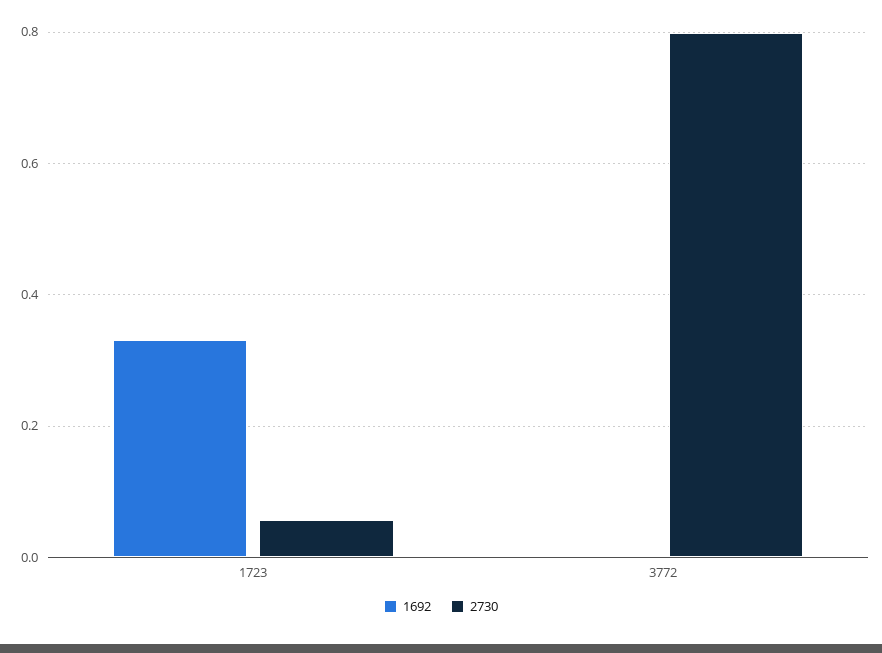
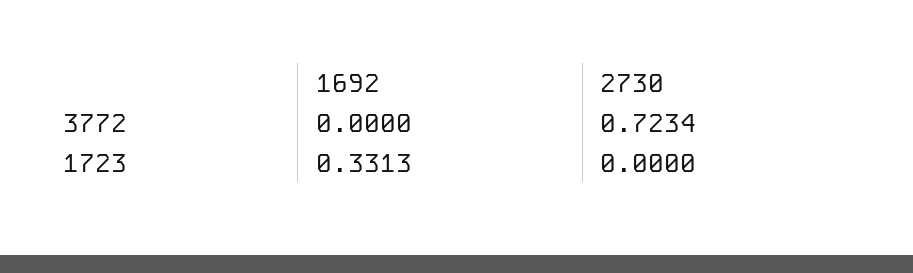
2730, 1723: 0.06 -> 0
2730, 3772: 0.8 -> 0.7234

